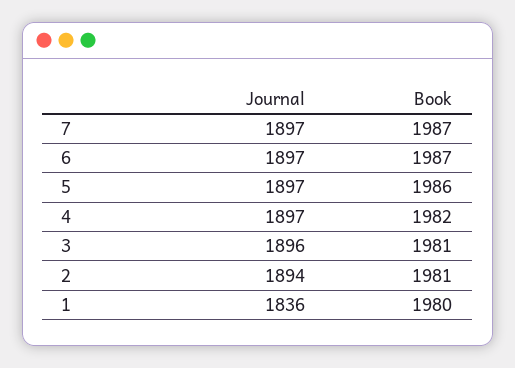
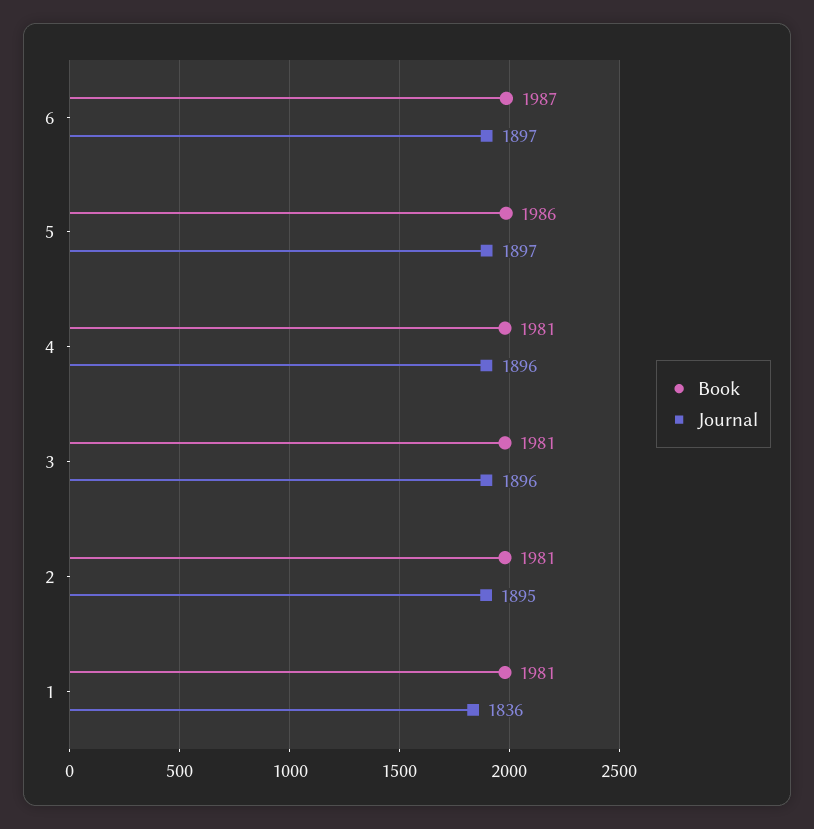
Journal, 7: 1897 -> none
Book, 7: 1987 -> none
Journal, 4: 1897 -> 1896
Book, 4: 1982 -> 1981
Journal, 2: 1894 -> 1895
Book, 1: 1980 -> 1981

